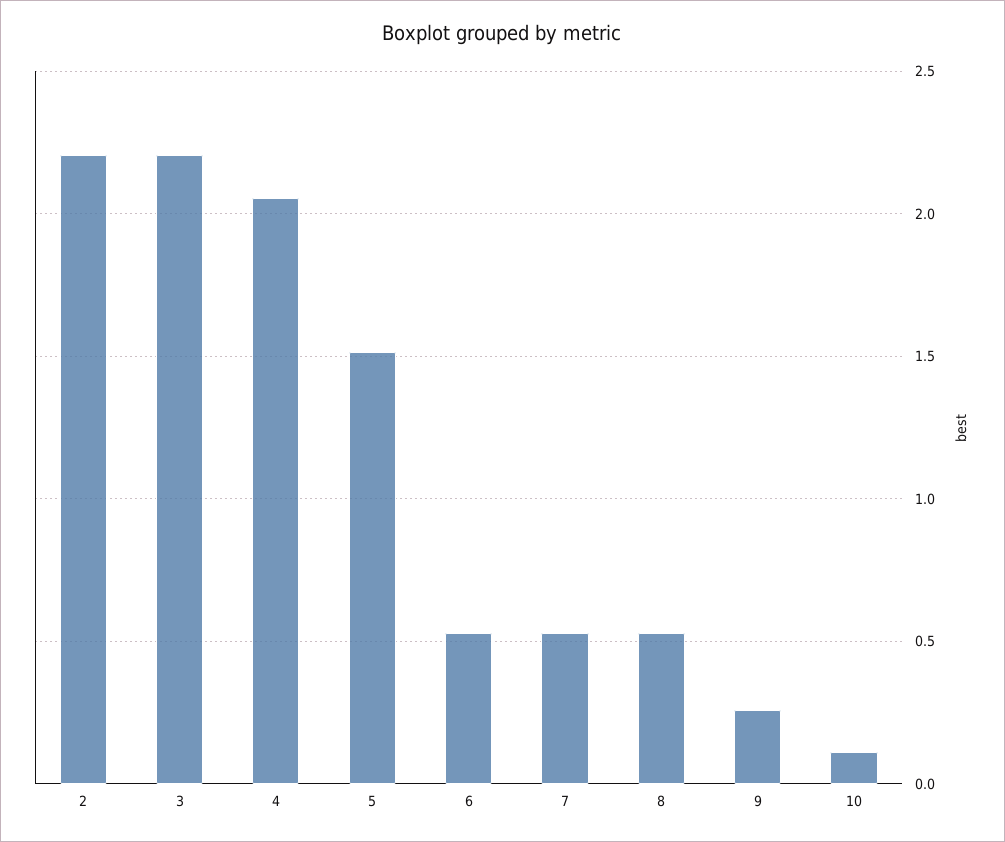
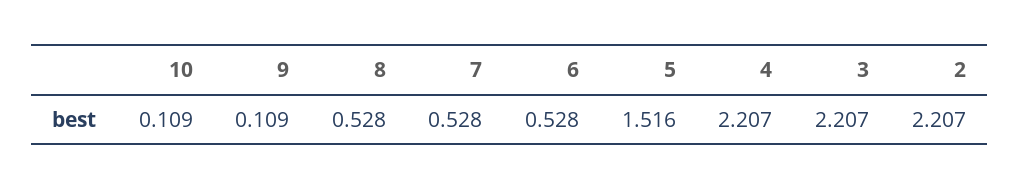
4: 2.05 -> 2.207
9: 0.25 -> 0.109

